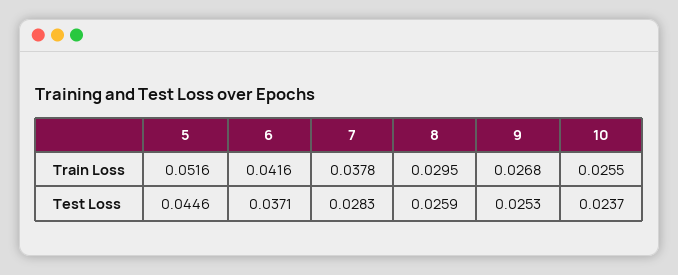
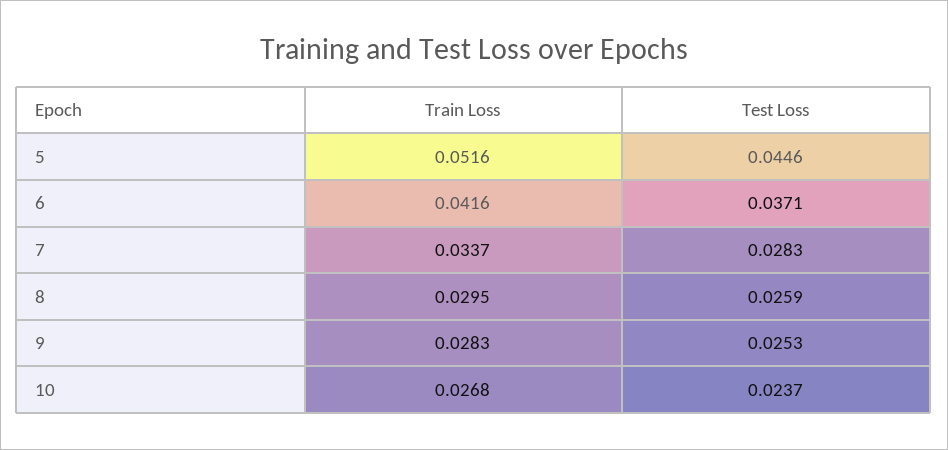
7, Train Loss: 0.0378 -> 0.0337
9, Train Loss: 0.0268 -> 0.0283
10, Train Loss: 0.0255 -> 0.0268

